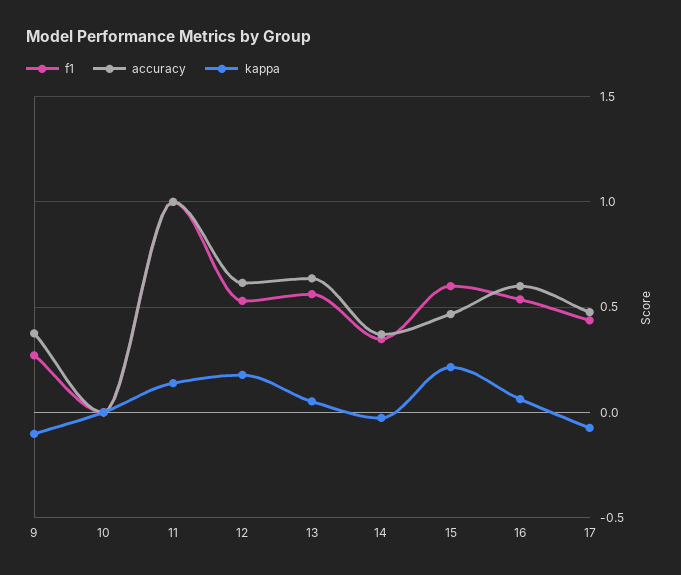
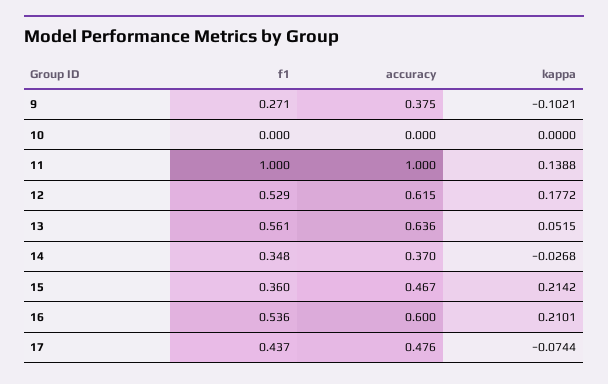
f1, 15: 0.6 -> 0.36
kappa, 16: 0.05 -> 0.2101

